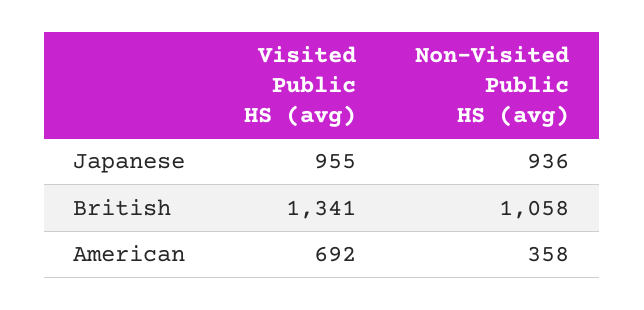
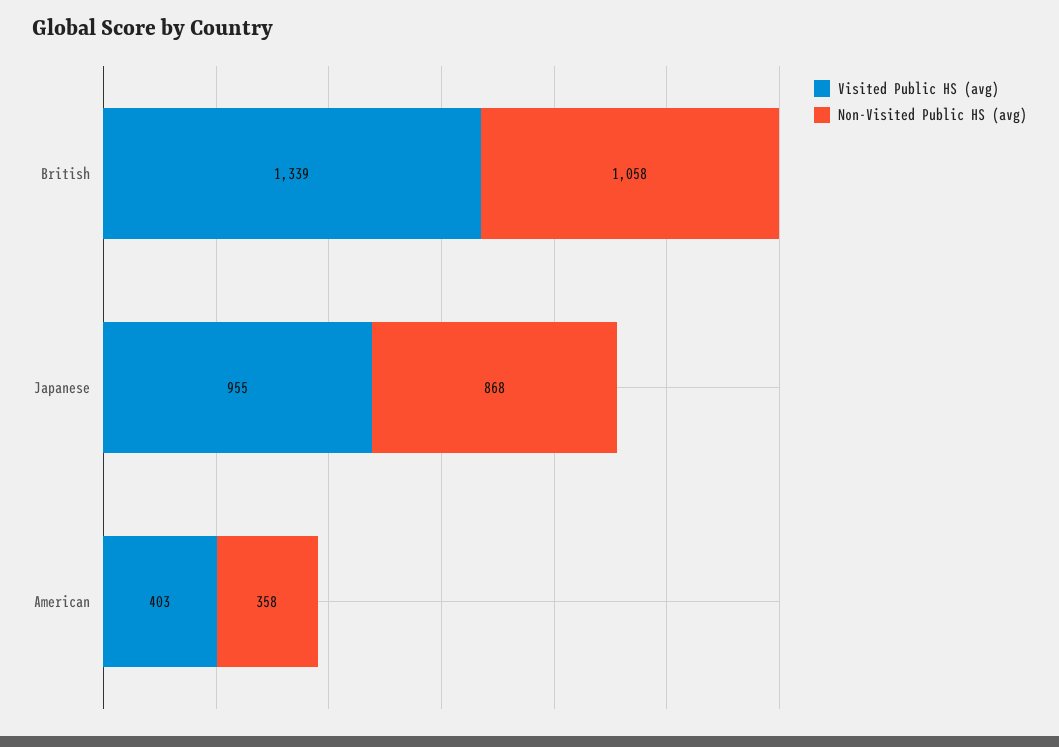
Non-Visited Public HS (avg), Japanese: 936 -> 868
Visited Public HS (avg), British: 1341 -> 1339
Visited Public HS (avg), American: 692 -> 403

